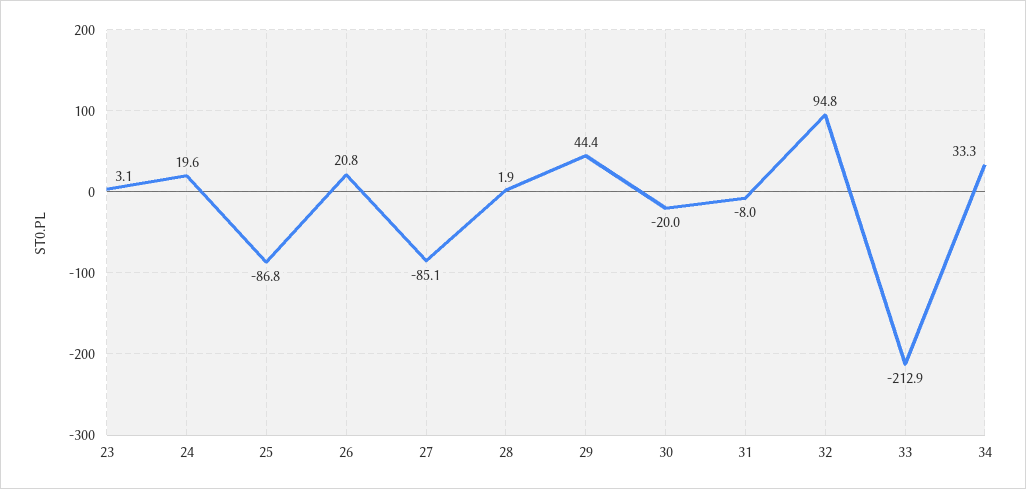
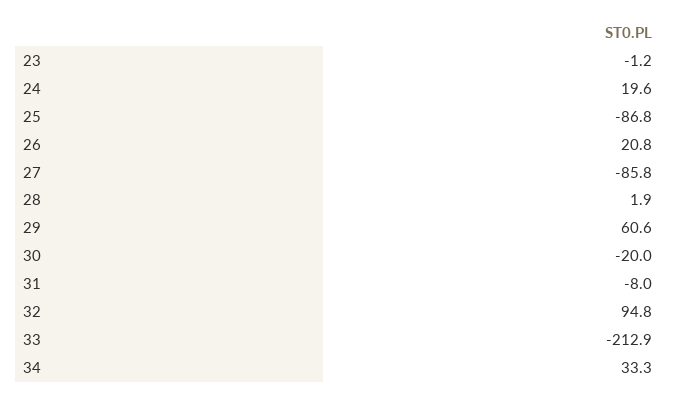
23: 3.1 -> -1.2
27: -85.1 -> -85.8
29: 44.4 -> 60.6

